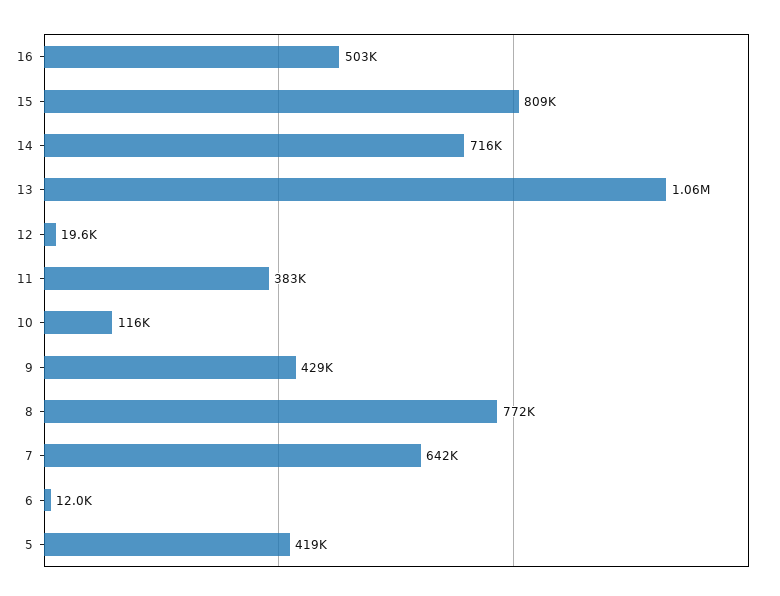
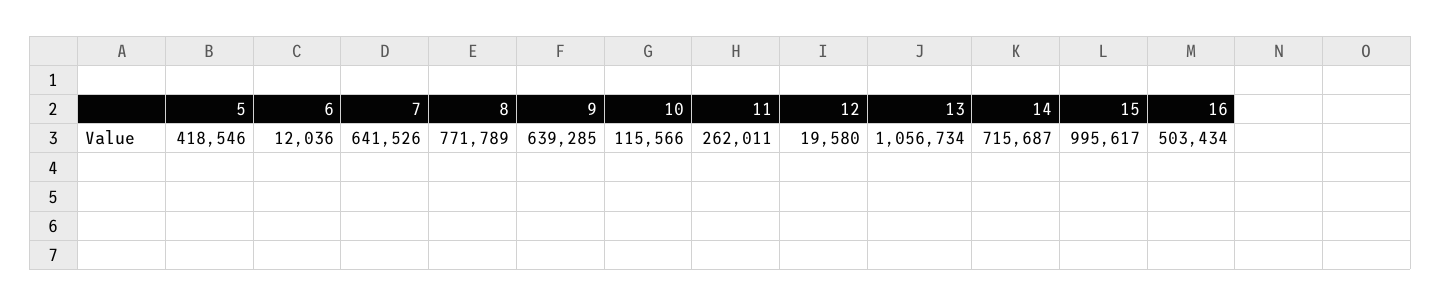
15: 809000 -> 995617
11: 383000 -> 262011
9: 429000 -> 639285

